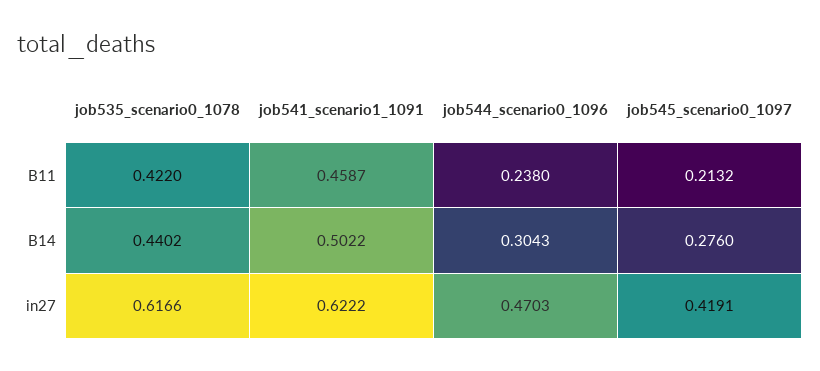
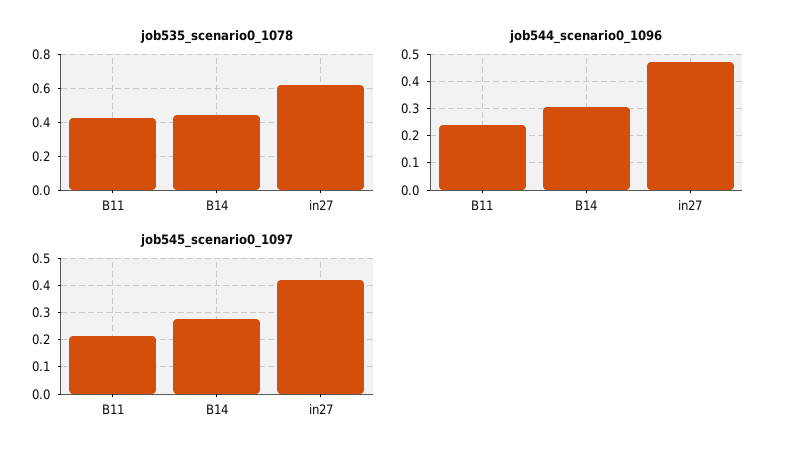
job541_scenario1_1091, B11: 0.4587 -> none
job541_scenario1_1091, B14: 0.5022 -> none
job541_scenario1_1091, in27: 0.6222 -> none

